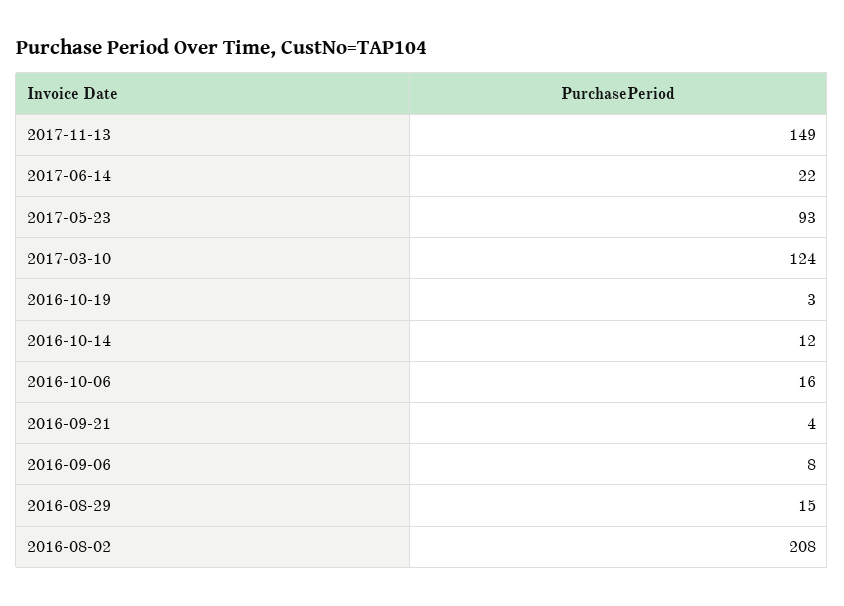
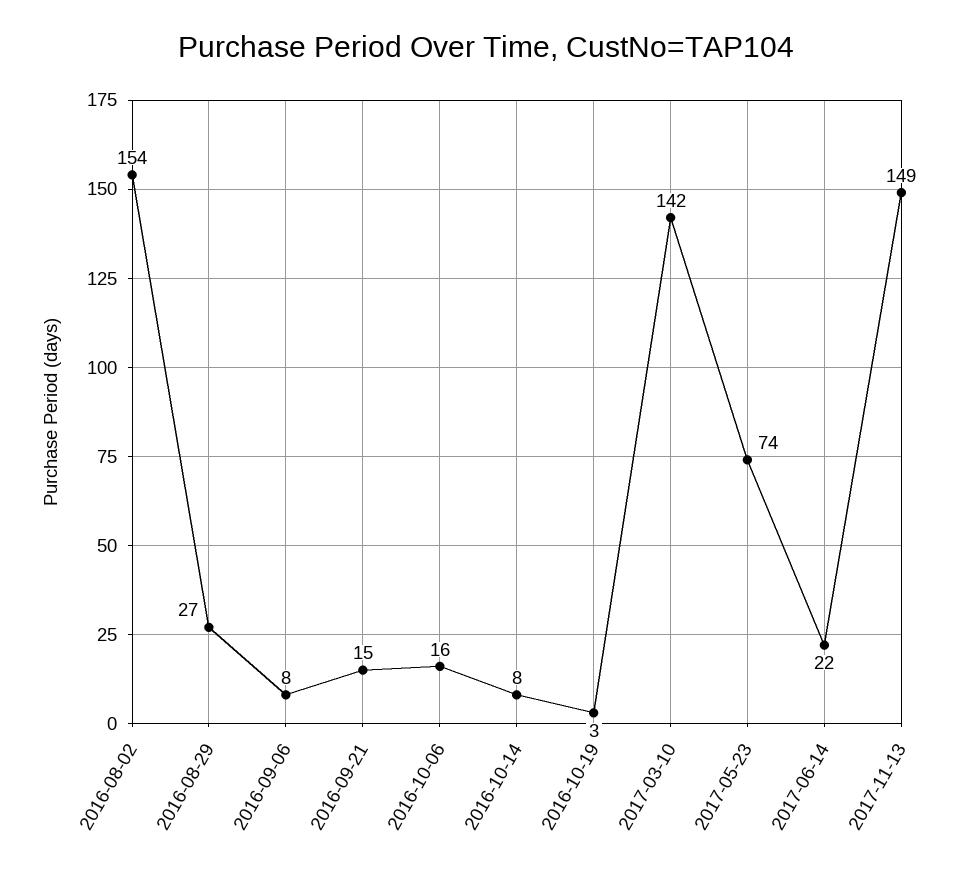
2017-05-23: 93 -> 74
2017-03-10: 124 -> 142
2016-10-14: 12 -> 8
2016-09-21: 4 -> 15
2016-08-29: 15 -> 27
2016-08-02: 208 -> 154

